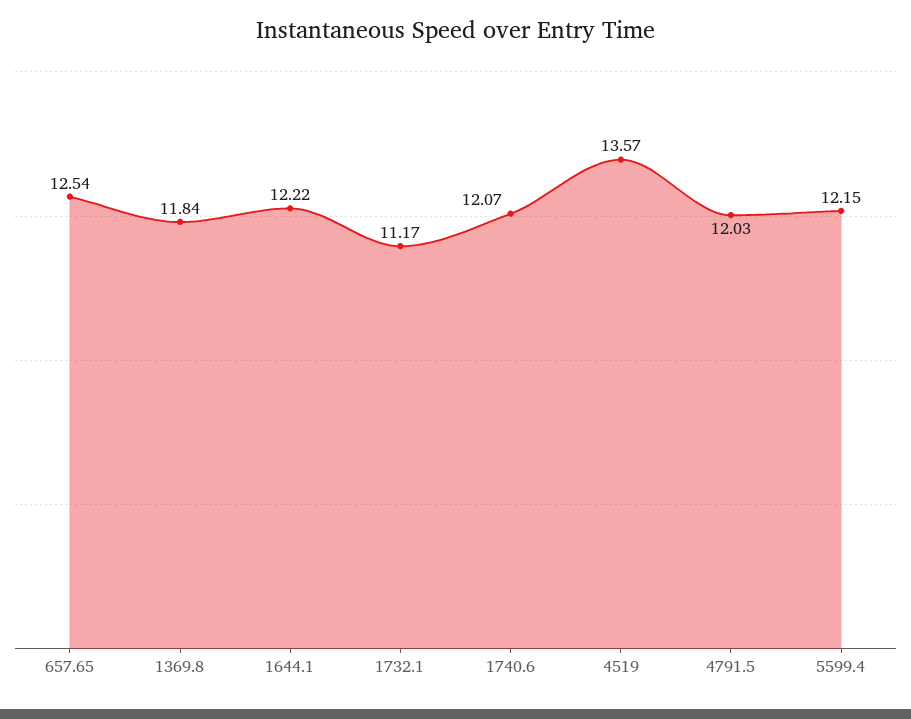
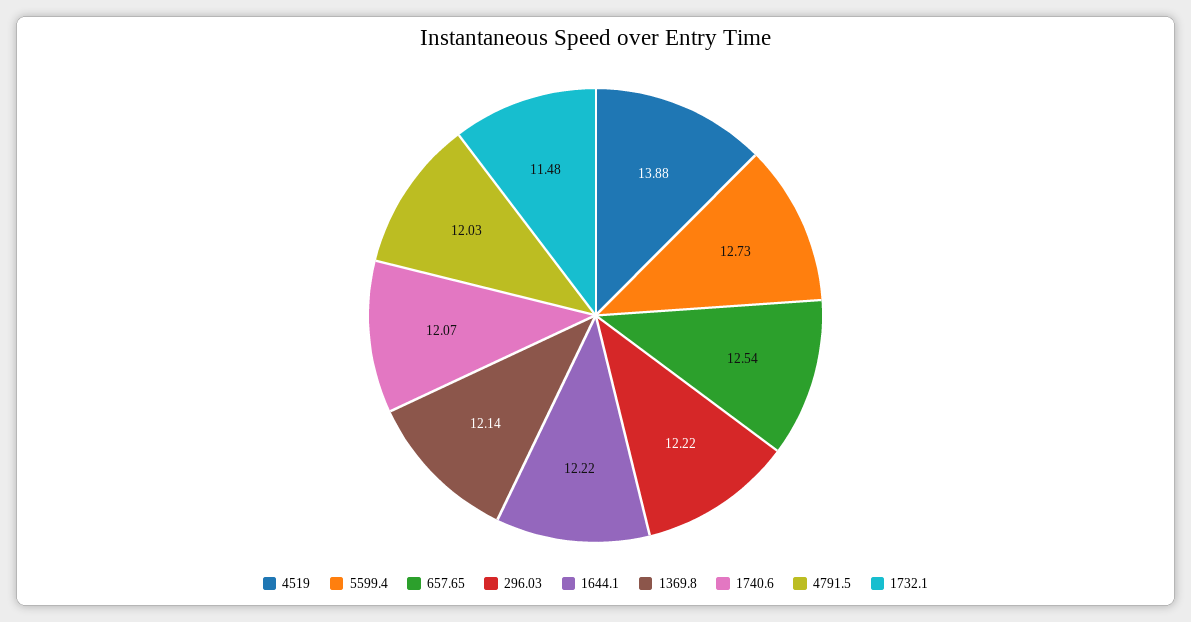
1369.8: 11.84 -> 12.14
1732.1: 11.17 -> 11.48
4519: 13.57 -> 13.88
5599.4: 12.15 -> 12.73
296.03: none -> 12.22

